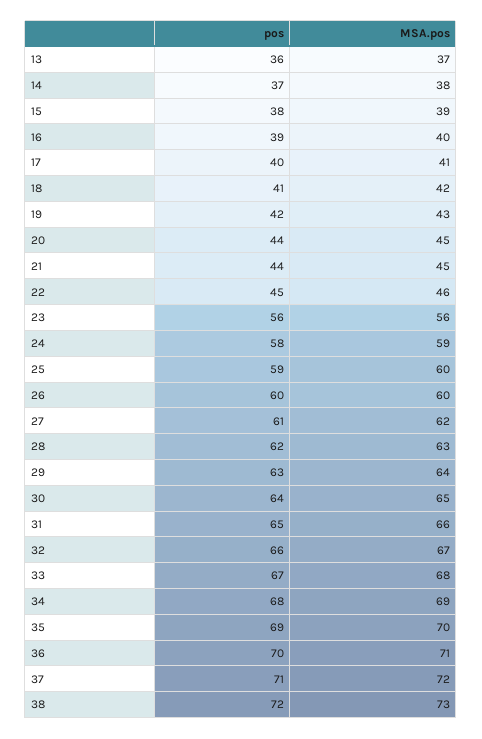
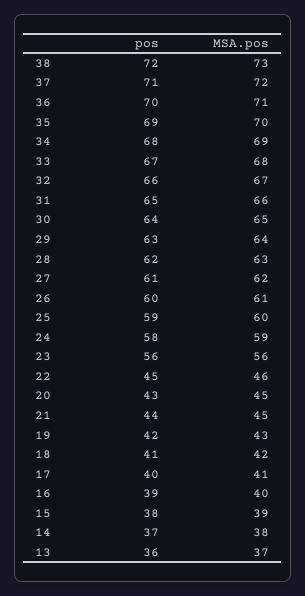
pos, 20: 44 -> 43
MSA.pos, 26: 60 -> 61

